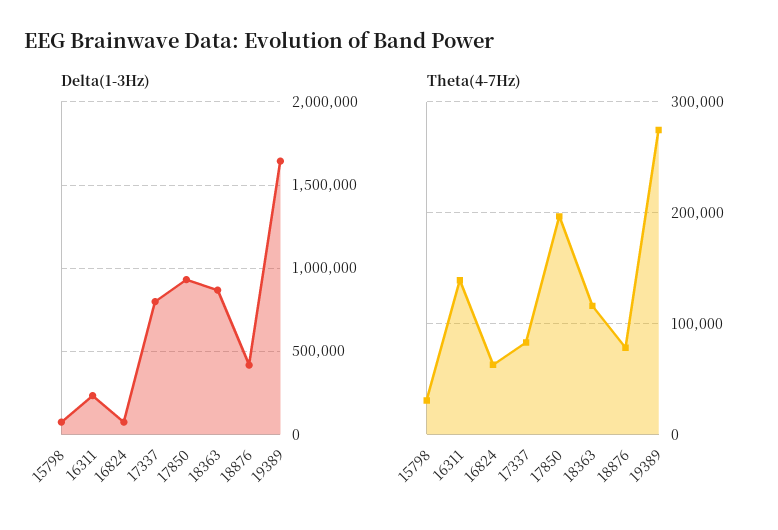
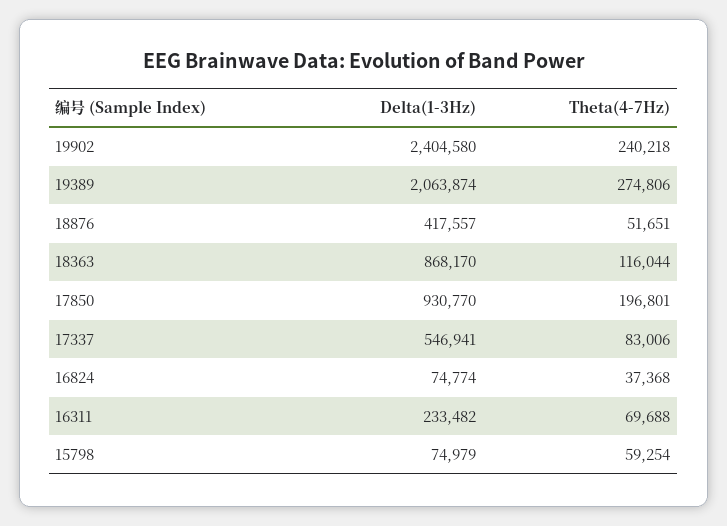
Delta(1-3Hz), 17337: 800000 -> 546941
Delta(1-3Hz), 19389: 1650000 -> 2063874
Theta(4-7Hz), 15798: 30000 -> 59254
Theta(4-7Hz), 16311: 140000 -> 69688
Theta(4-7Hz), 16824: 60000 -> 37368
Theta(4-7Hz), 18876: 80000 -> 51651
Delta(1-3Hz), 19902: none -> 2404580
Theta(4-7Hz), 19902: none -> 240218

